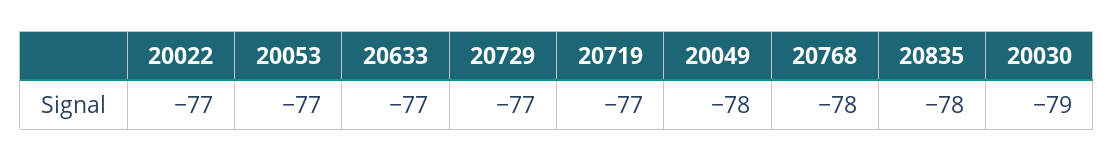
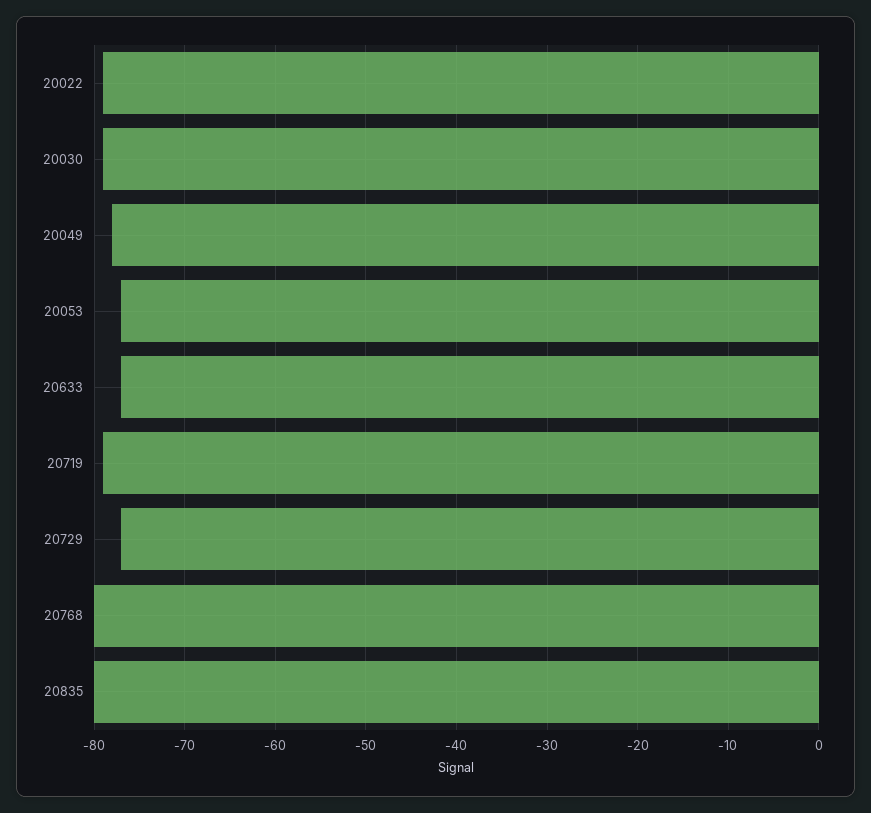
20022: -77 -> -79
20719: -77 -> -79
20768: -78 -> -80
20835: -78 -> -80

